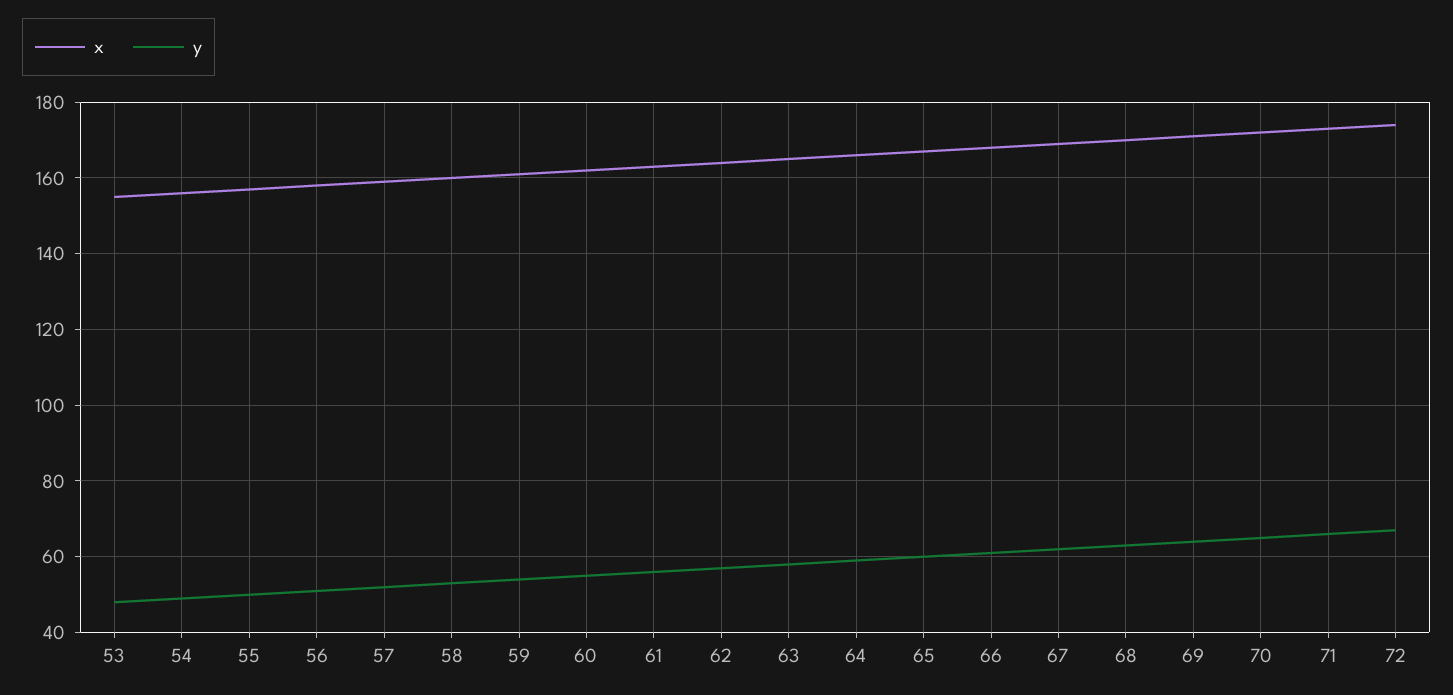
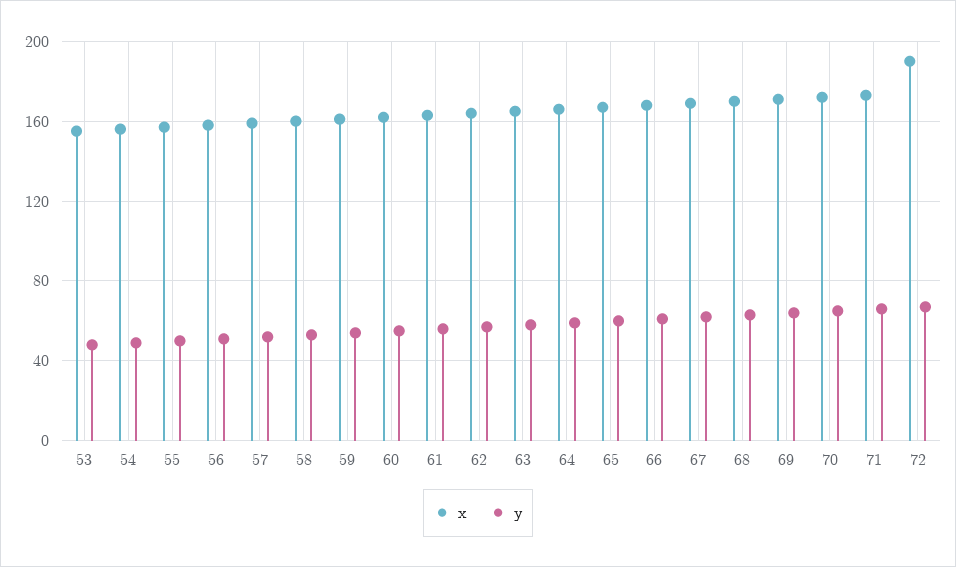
x, 72: 175 -> 190

